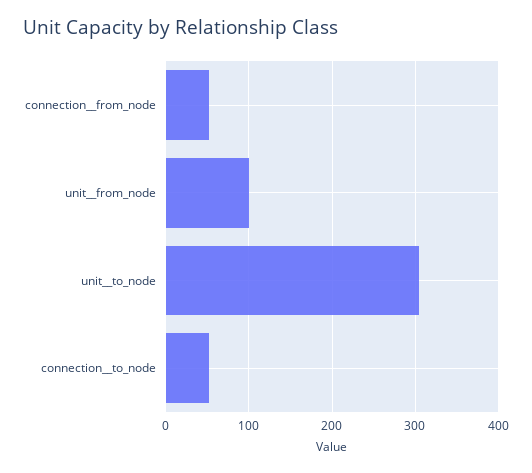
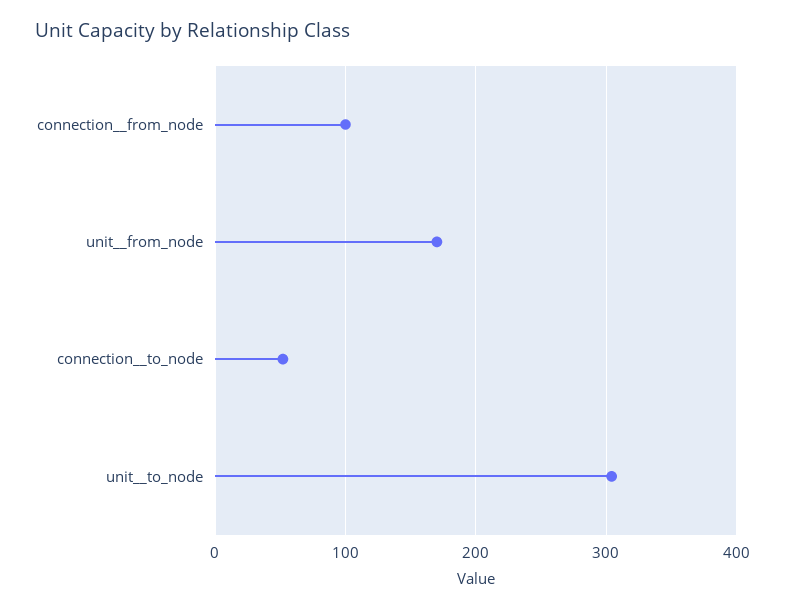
connection__from_node: 50 -> 100
unit__from_node: 100 -> 170

